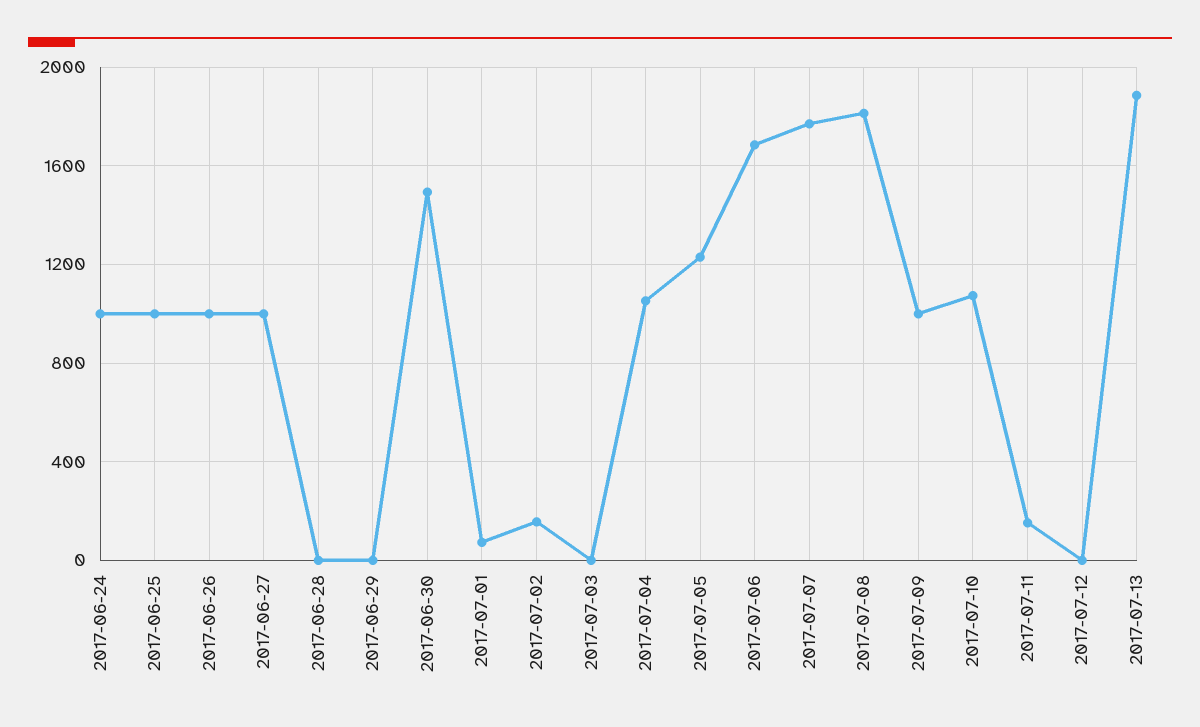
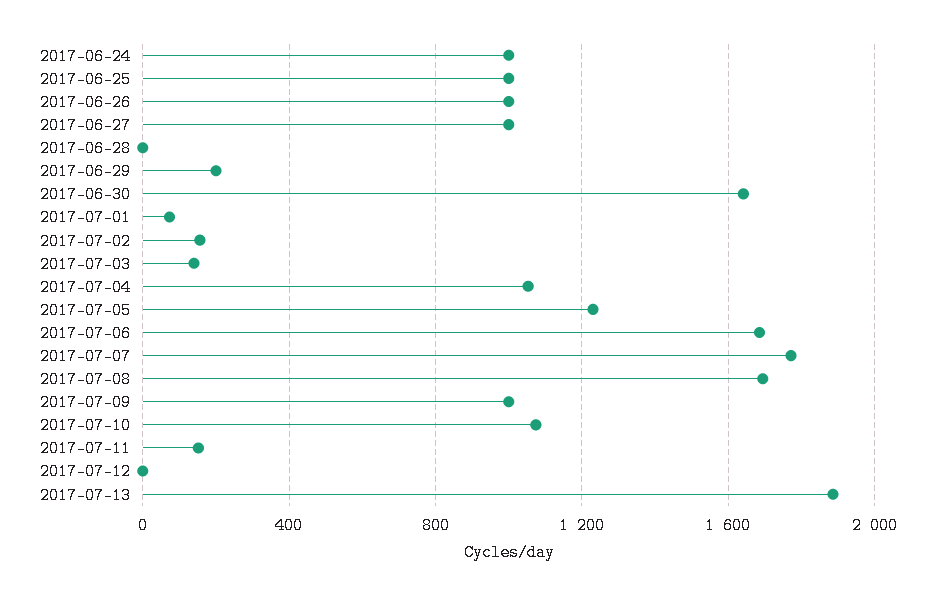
2017-06-29: 0 -> 200
2017-06-30: 1500 -> 1650
2017-07-03: 0 -> 150
2017-07-08: 1800 -> 1700

